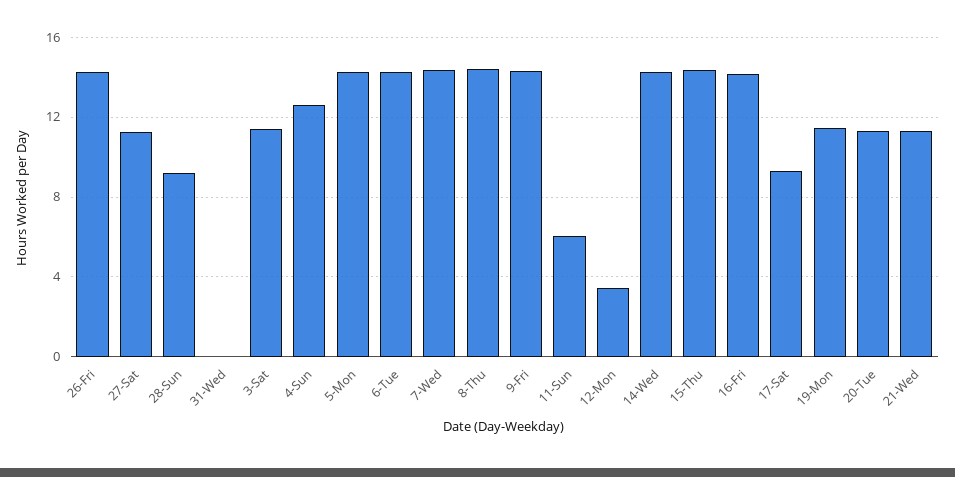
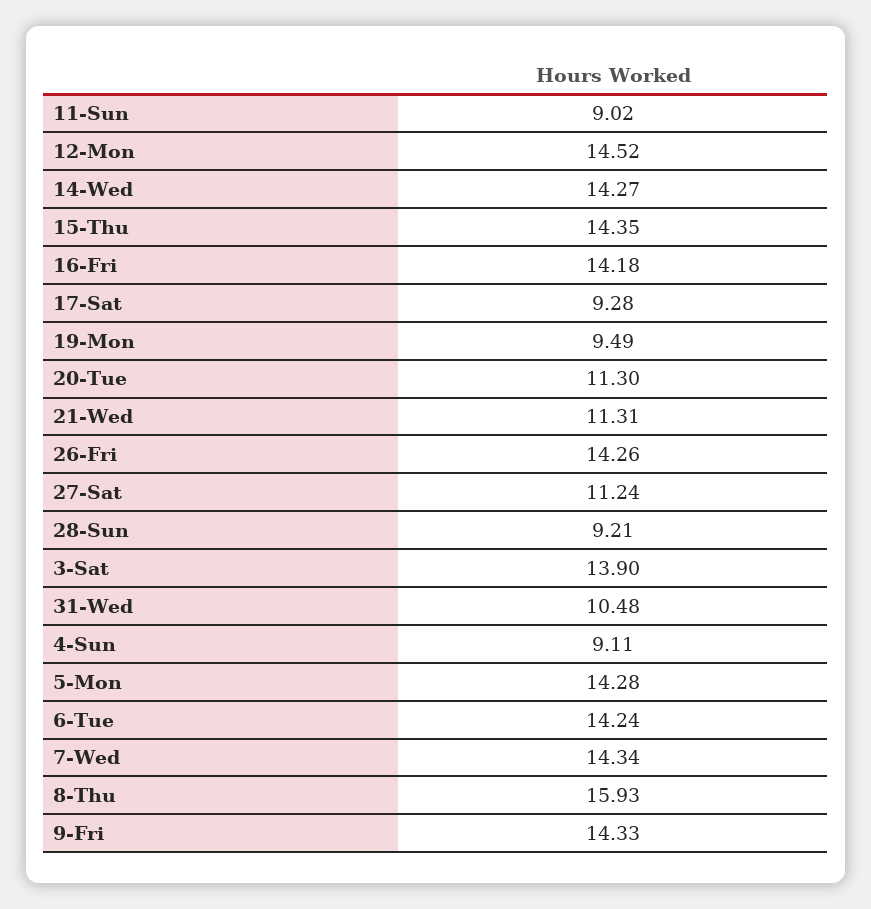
31-Wed: 0 -> 10.48
3-Sat: 11.5 -> 13.9
4-Sun: 12.5 -> 9.11
8-Thu: 14.5 -> 15.93
11-Sun: 6 -> 9.02
12-Mon: 3.5 -> 14.52
19-Mon: 11.5 -> 9.49

